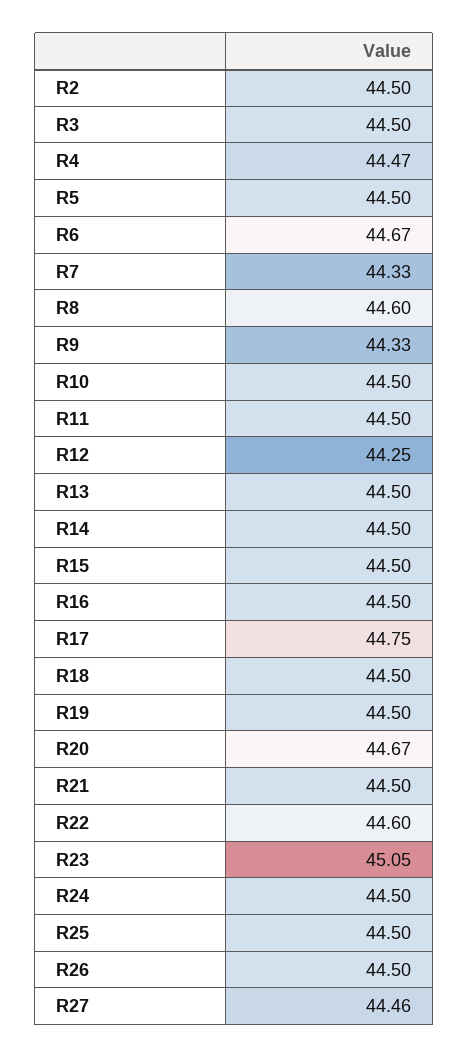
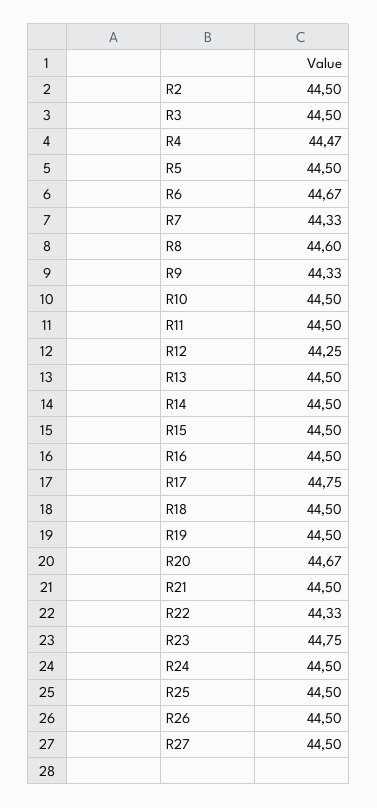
R22: 44.6 -> 44.33
R23: 45.05 -> 44.75
R27: 44.46 -> 44.5

